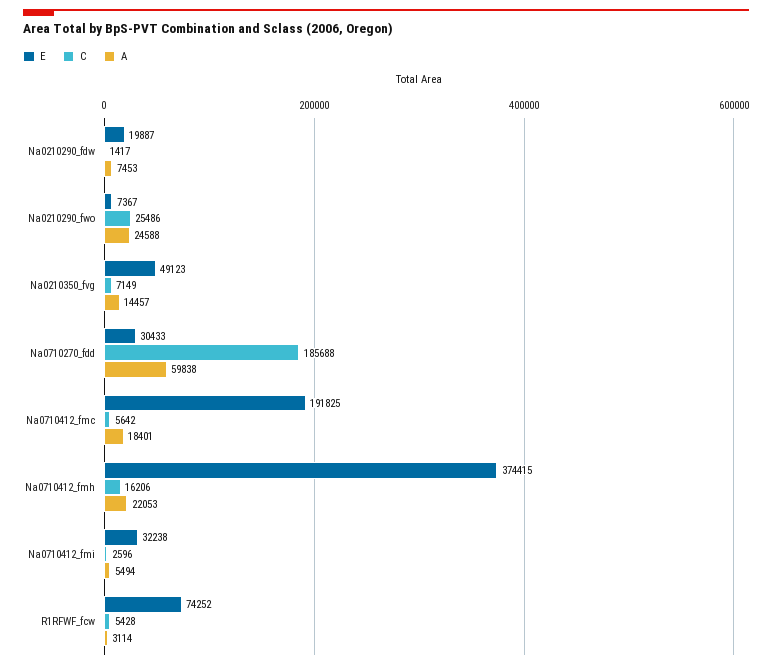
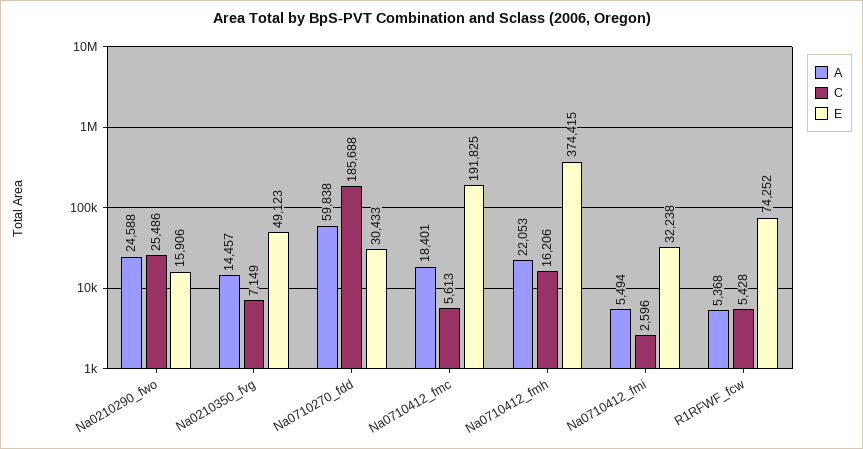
E, Na0210290_fdw: 19887 -> none
C, Na0210290_fdw: 1417 -> none
A, Na0210290_fdw: 7453 -> none
E, Na0210290_fwo: 7367 -> 15906
C, Na0710412_fmc: 5642 -> 5613
A, R1RFWF_fcw: 3114 -> 5368

